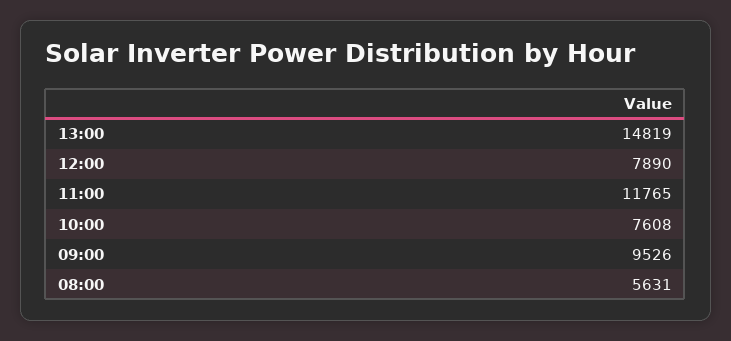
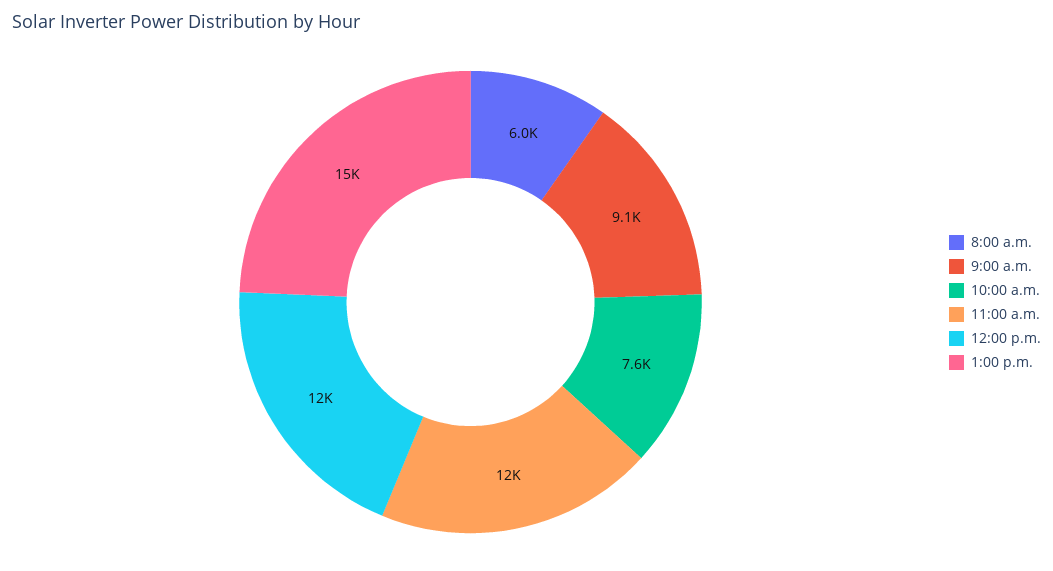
12:00: 7890 -> 12000
09:00: 9526 -> 9100
08:00: 5631 -> 6000

